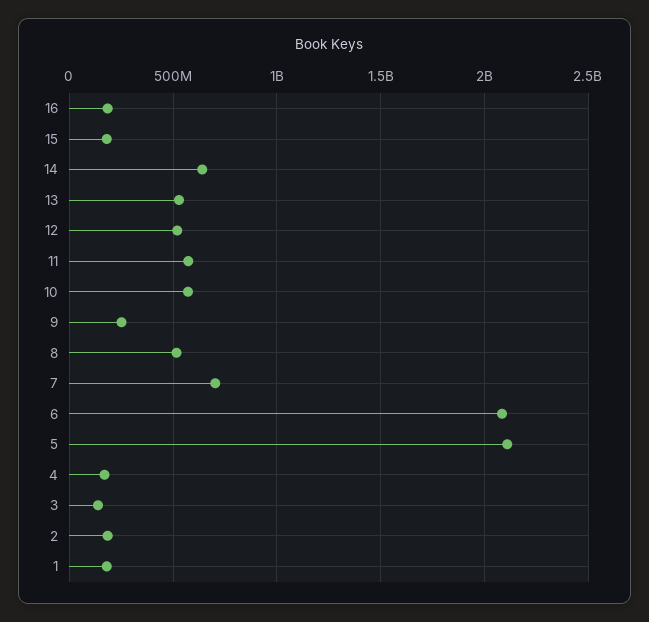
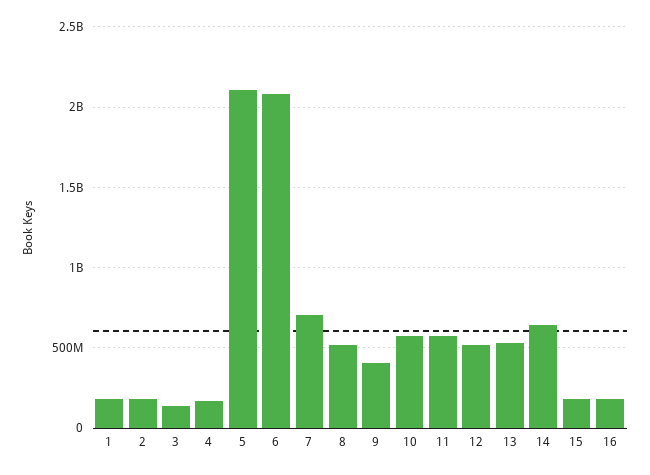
9: 250000000 -> 400000000

